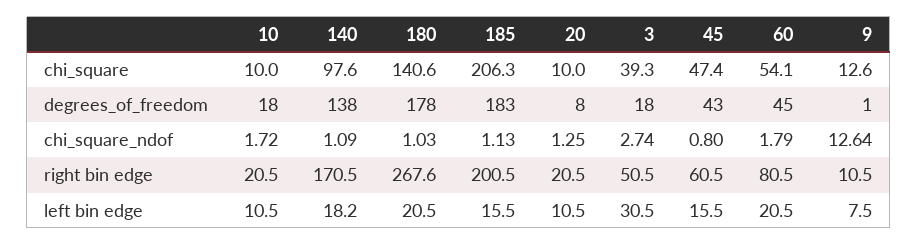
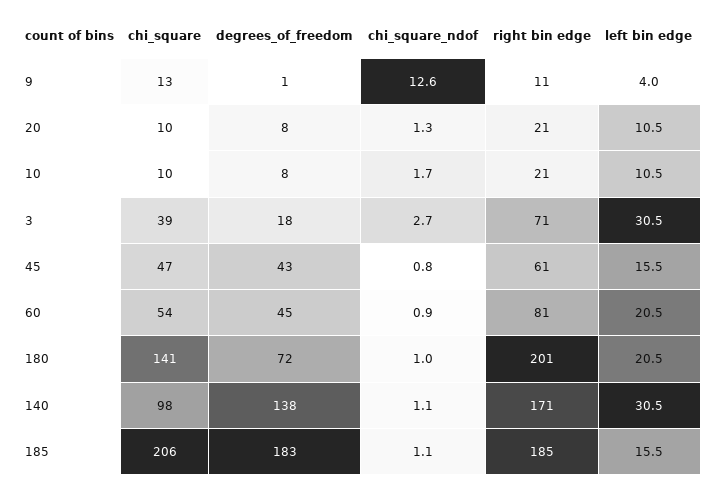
10, degrees_of_freedom: 18 -> 8
180, degrees_of_freedom: 178 -> 72
60, chi_square_ndof: 1.79 -> 0.9
180, right bin edge: 267.6 -> 201
185, right bin edge: 200.5 -> 185
3, right bin edge: 50.5 -> 71
140, left bin edge: 18.2 -> 30.5
9, left bin edge: 7.5 -> 4

